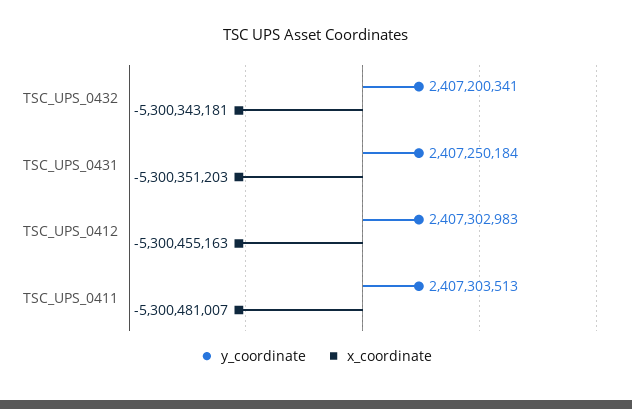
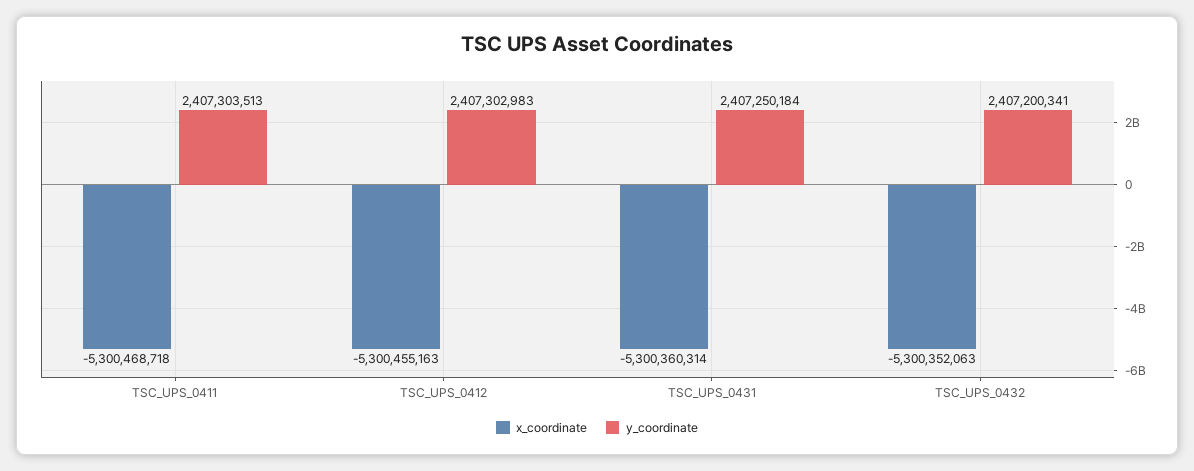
x_coordinate, TSC_UPS_0432: -5300343181 -> -5300352063
x_coordinate, TSC_UPS_0431: -5300351203 -> -5300360314
x_coordinate, TSC_UPS_0411: -5300481007 -> -5300468718

